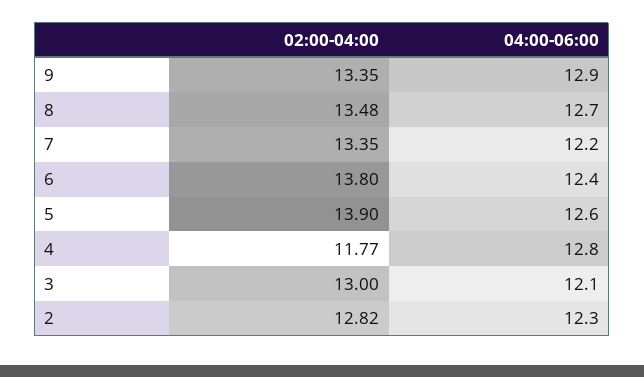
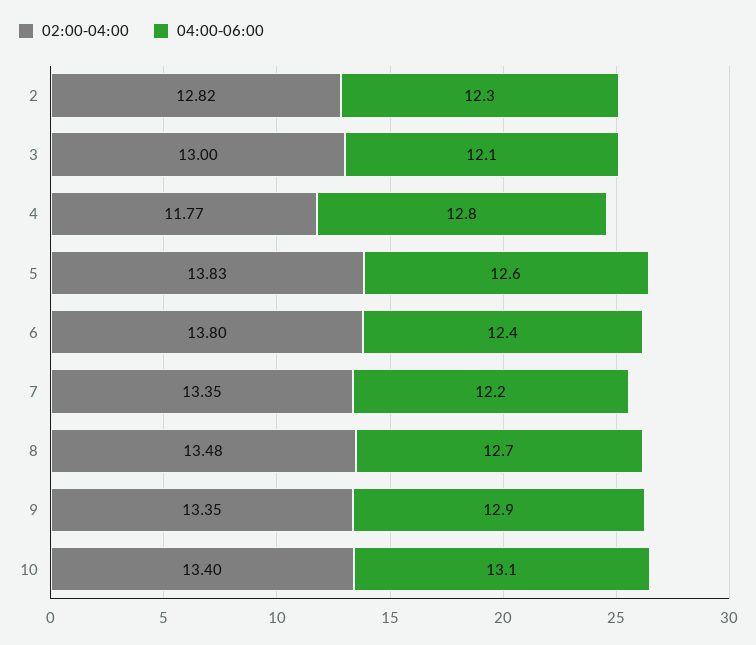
02:00-04:00, 5: 13.9 -> 13.83
02:00-04:00, 10: none -> 13.4
04:00-06:00, 10: none -> 13.1

